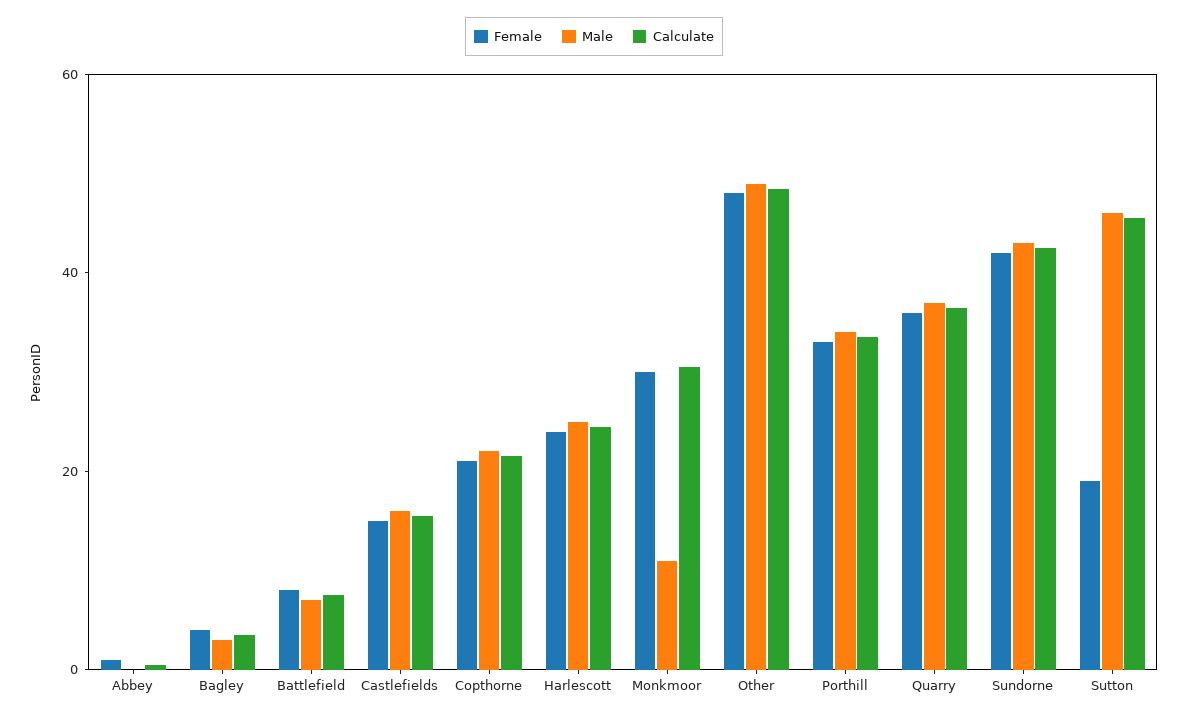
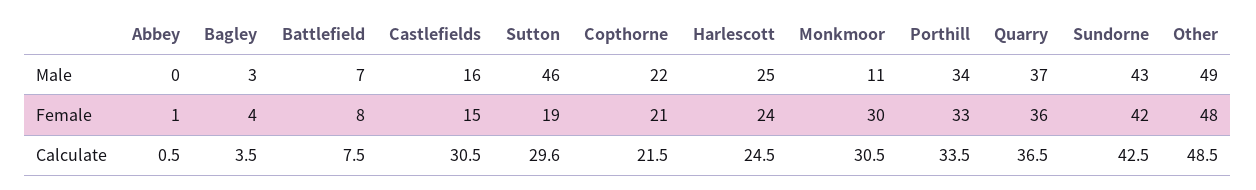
Calculate, Castlefields: 15 -> 30.5
Calculate, Sutton: 45 -> 29.6

